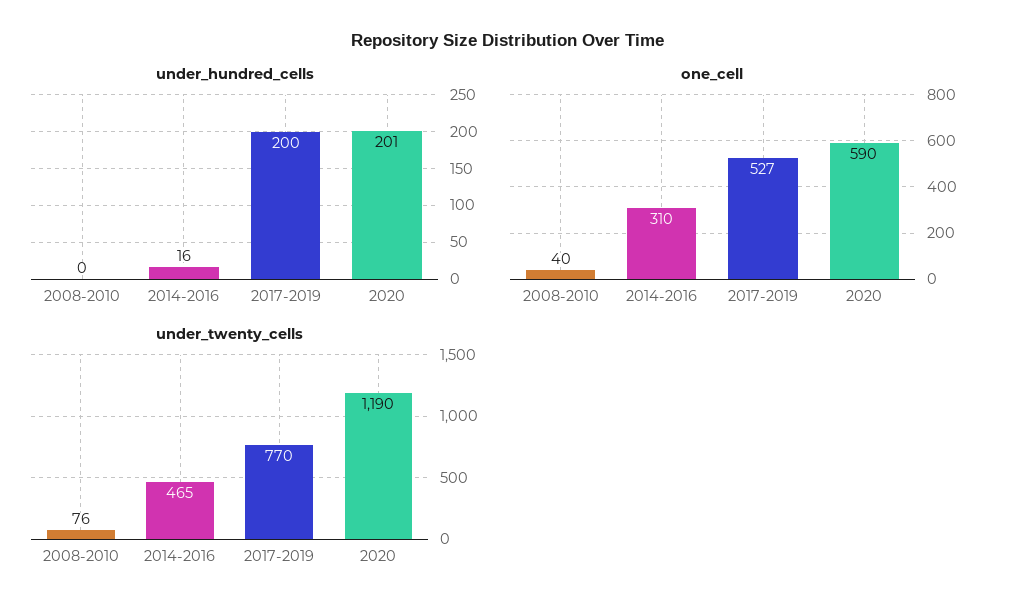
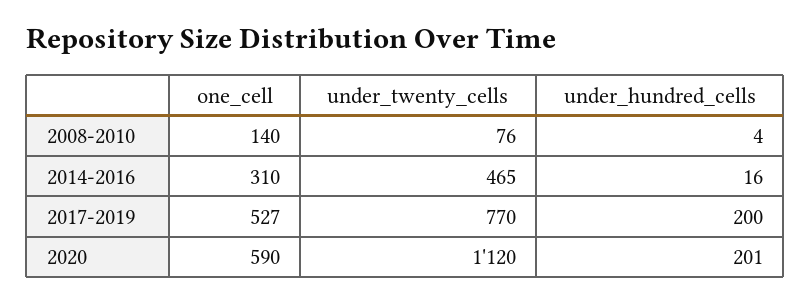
under_hundred_cells, 2008-2010: 0 -> 4
one_cell, 2008-2010: 40 -> 140
under_twenty_cells, 2020: 1190 -> 1120

